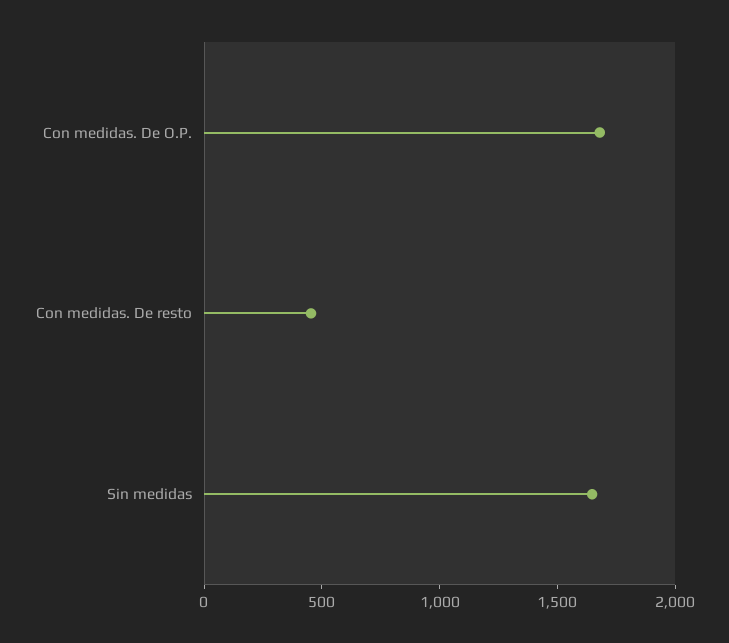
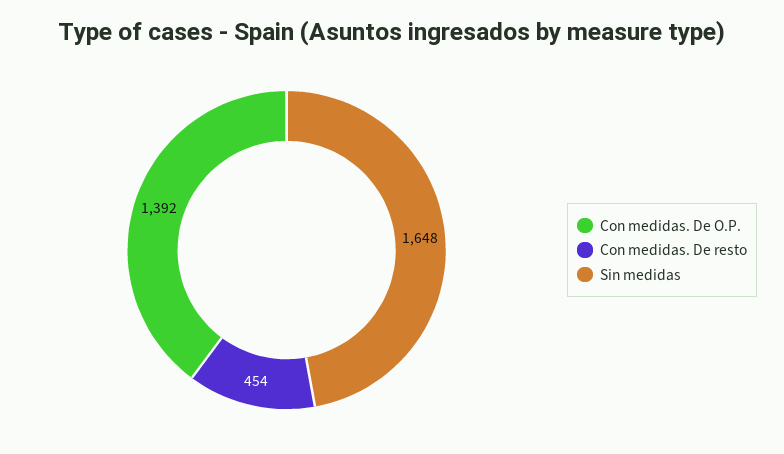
Con medidas. De O.P.: 1700 -> 1392

